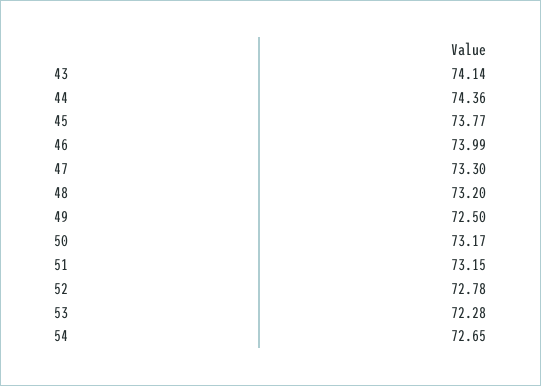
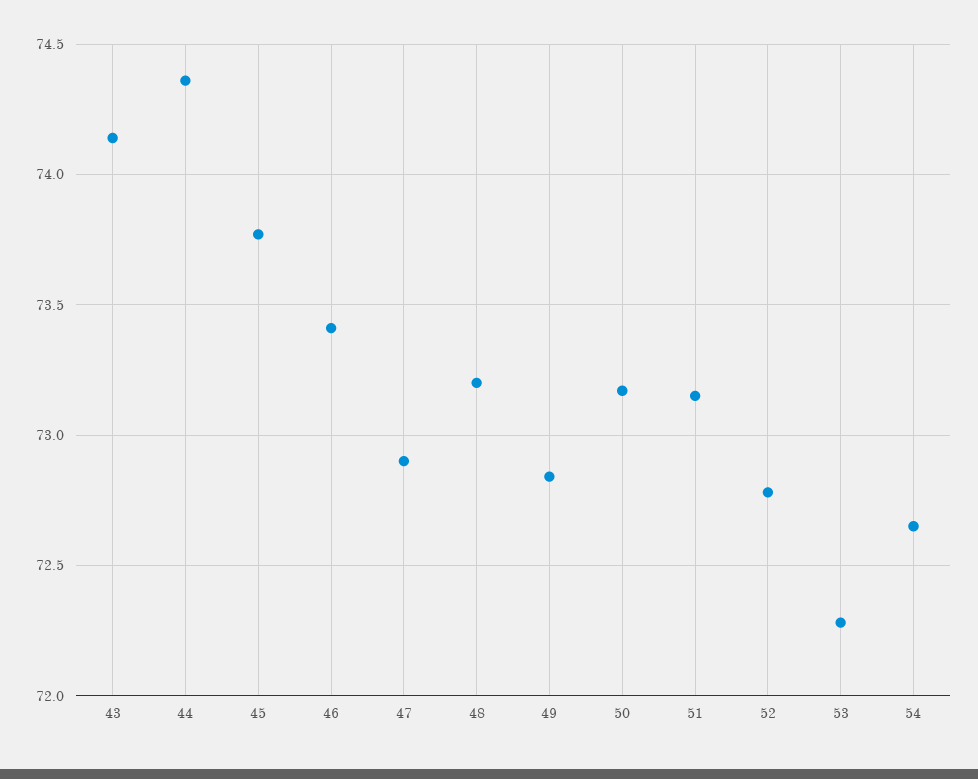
46: 73.99 -> 73.4
47: 73.3 -> 72.9
49: 72.5 -> 72.85

